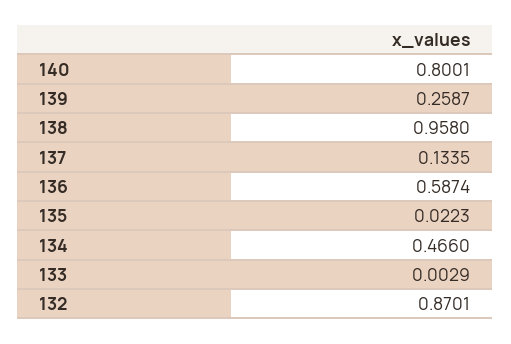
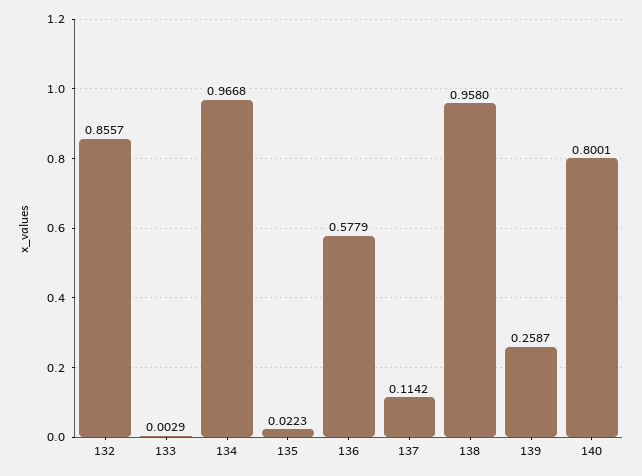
137: 0.1335 -> 0.1142
136: 0.5874 -> 0.5779
134: 0.466 -> 0.9668
132: 0.8701 -> 0.8557

